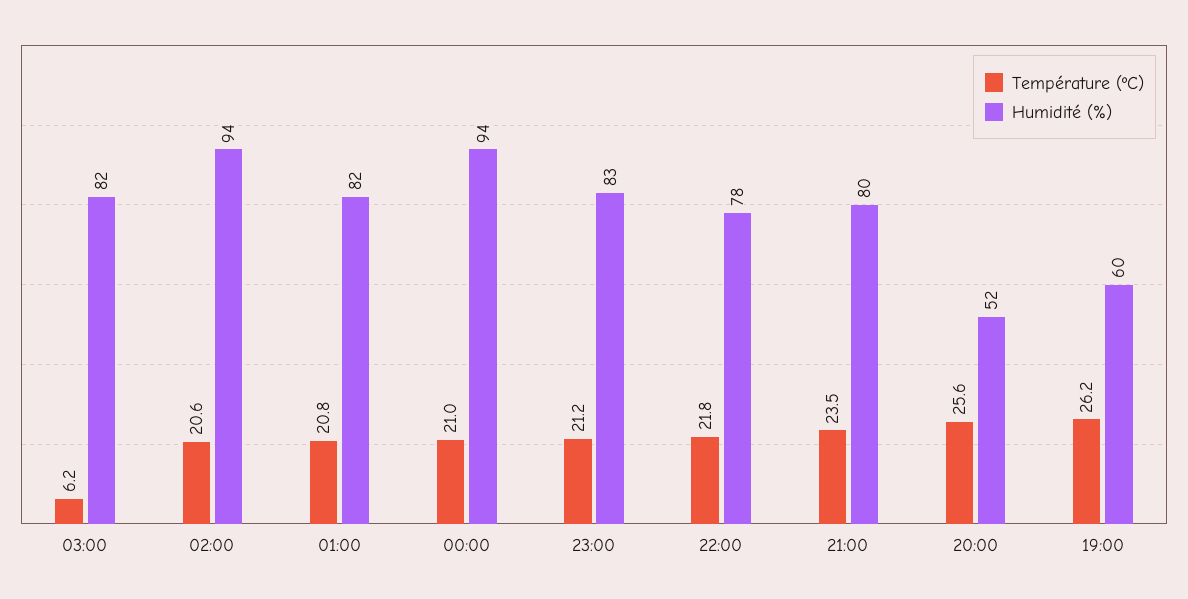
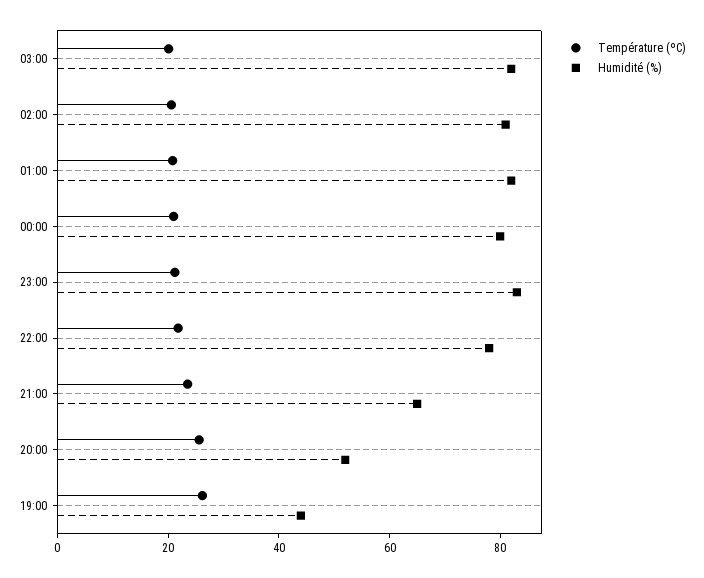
Température (ºC), 03:00: 6.2 -> 20
Humidité (%), 02:00: 94 -> 80
Humidité (%), 00:00: 94 -> 80
Humidité (%), 21:00: 80 -> 65
Humidité (%), 19:00: 60 -> 45

